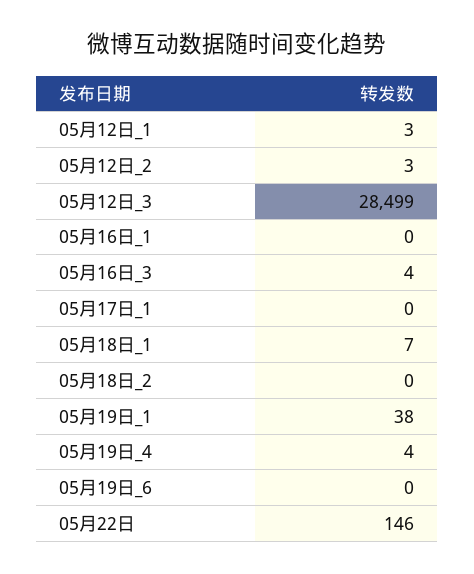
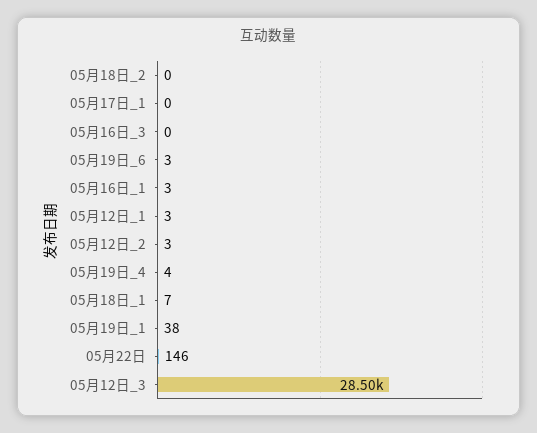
05月16日_1: 0 -> 3
05月16日_3: 4 -> 0
05月19日_6: 0 -> 3

